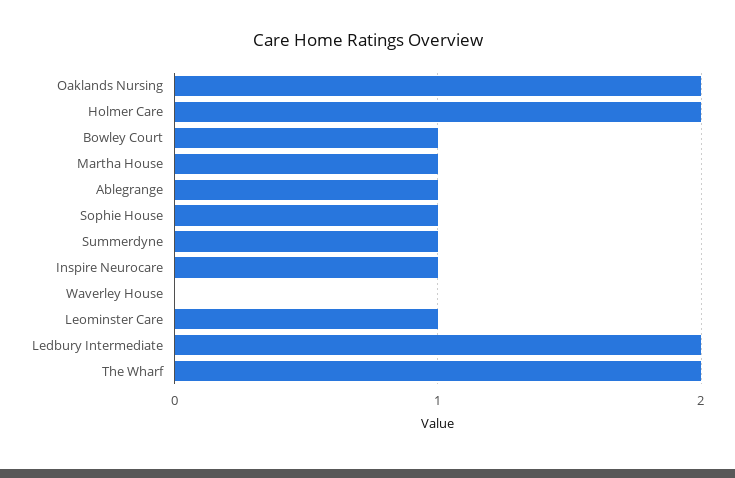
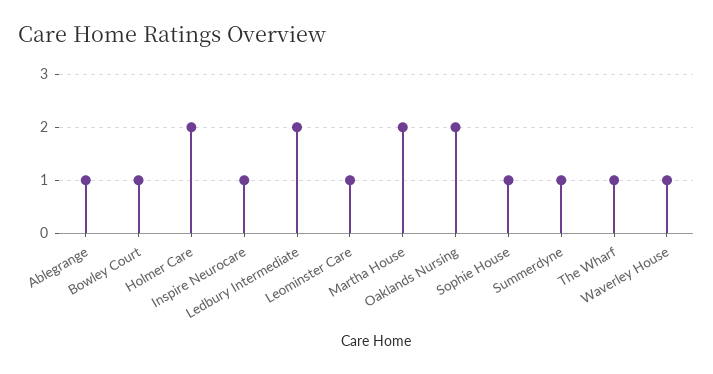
Martha House: 1 -> 2
Waverley House: 0 -> 1
The Wharf: 2 -> 1

